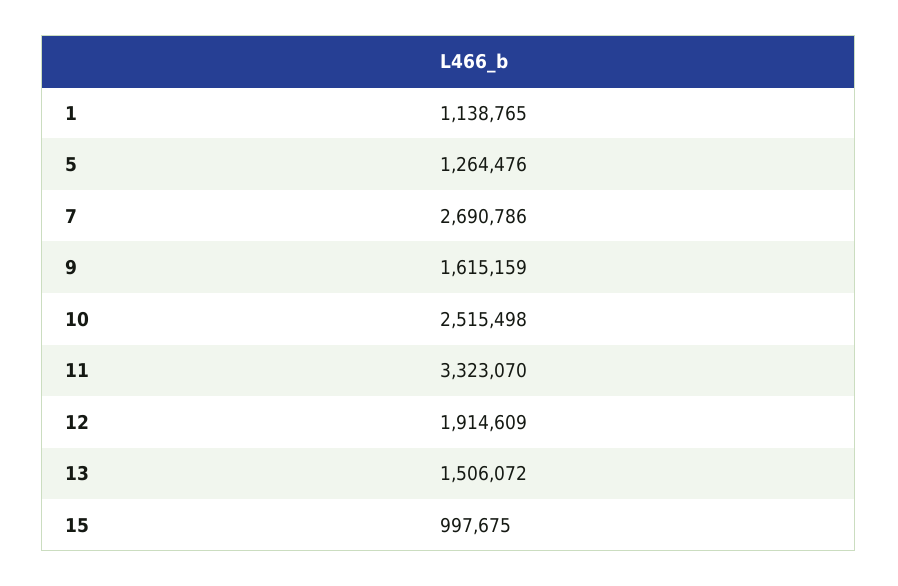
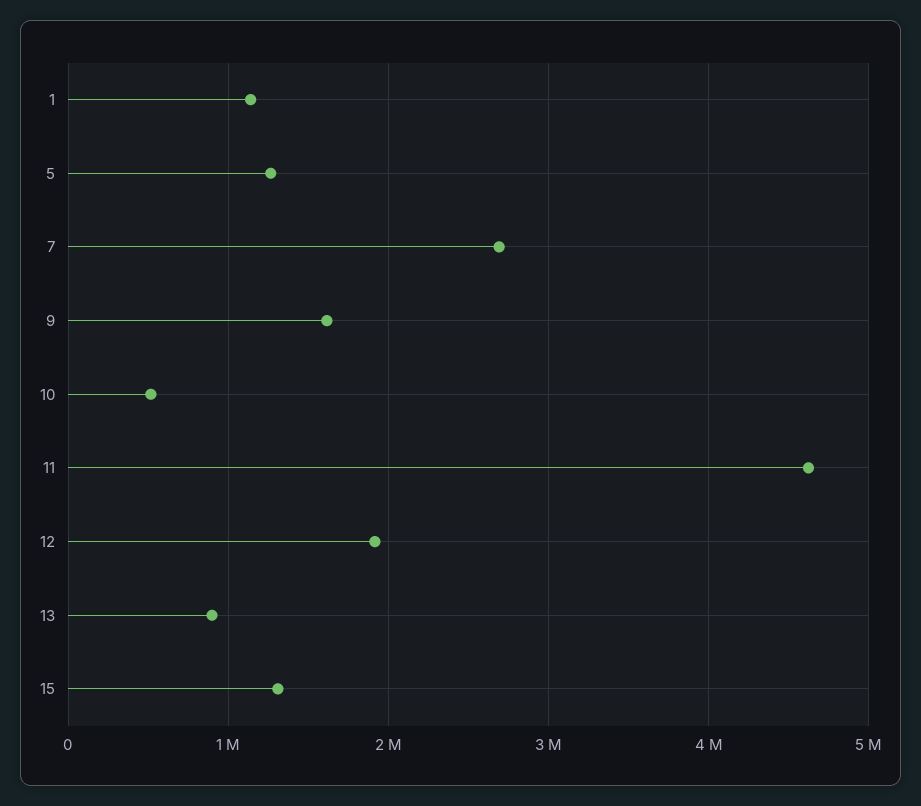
10: 2515498 -> 500000
11: 3323070 -> 4600000
13: 1506072 -> 900000
15: 997675 -> 1300000

